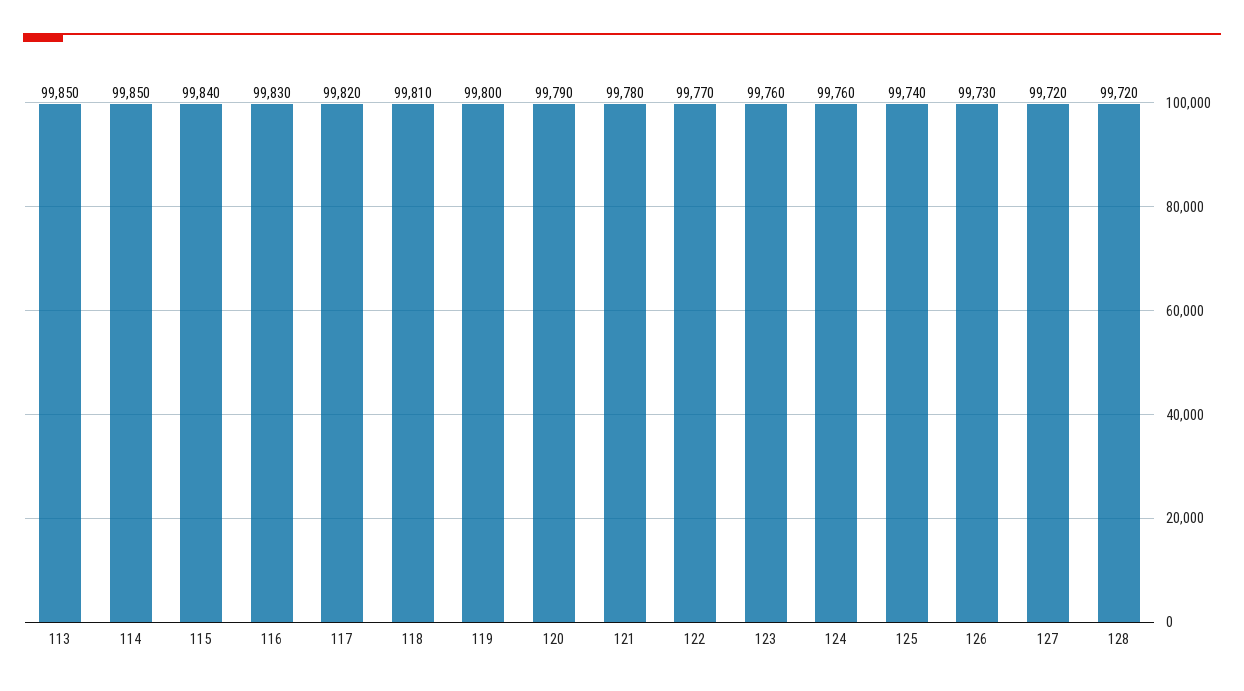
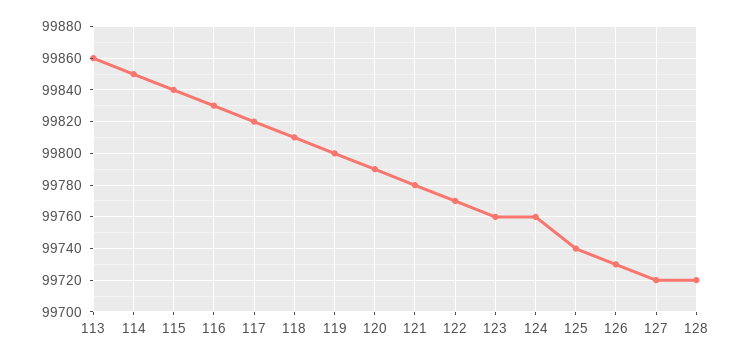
113: 99850 -> 99860

